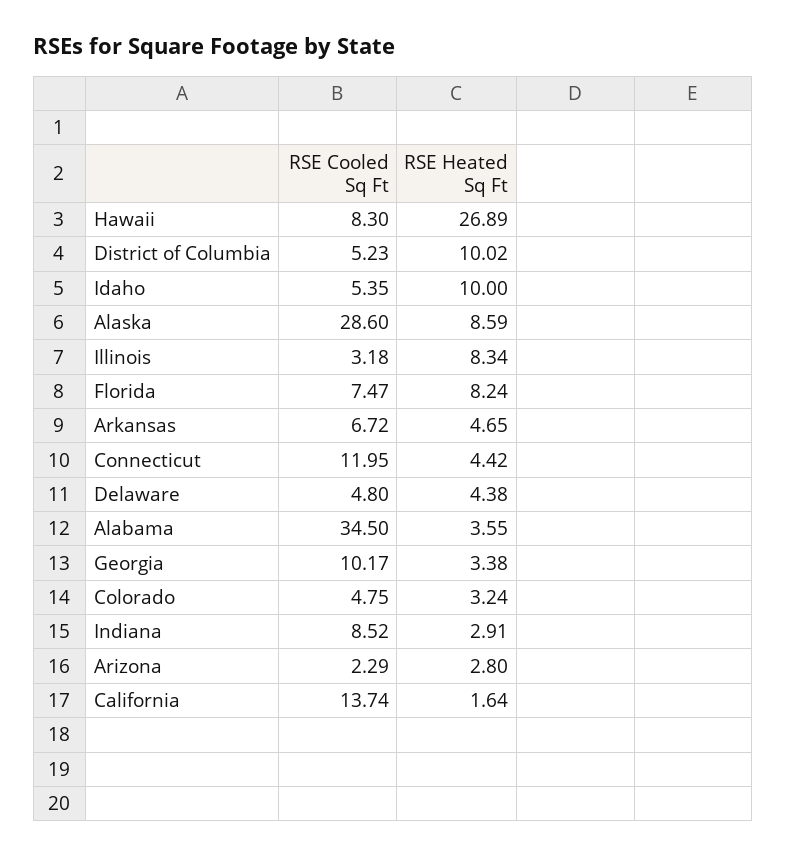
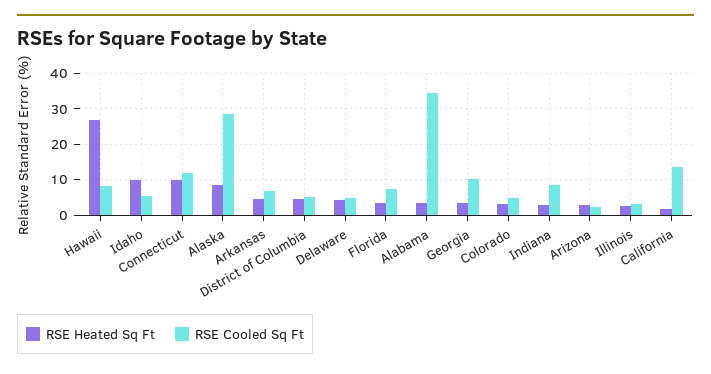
RSE Heated Sq Ft, District of Columbia: 10.02 -> 4
RSE Heated Sq Ft, Illinois: 8.34 -> 2
RSE Heated Sq Ft, Florida: 8.24 -> 4
RSE Heated Sq Ft, Connecticut: 4.42 -> 10

